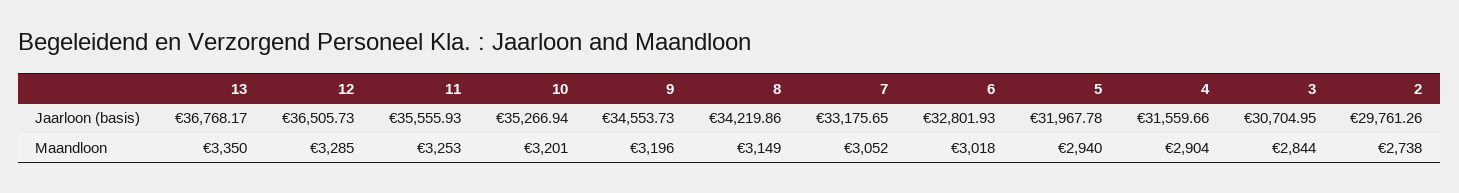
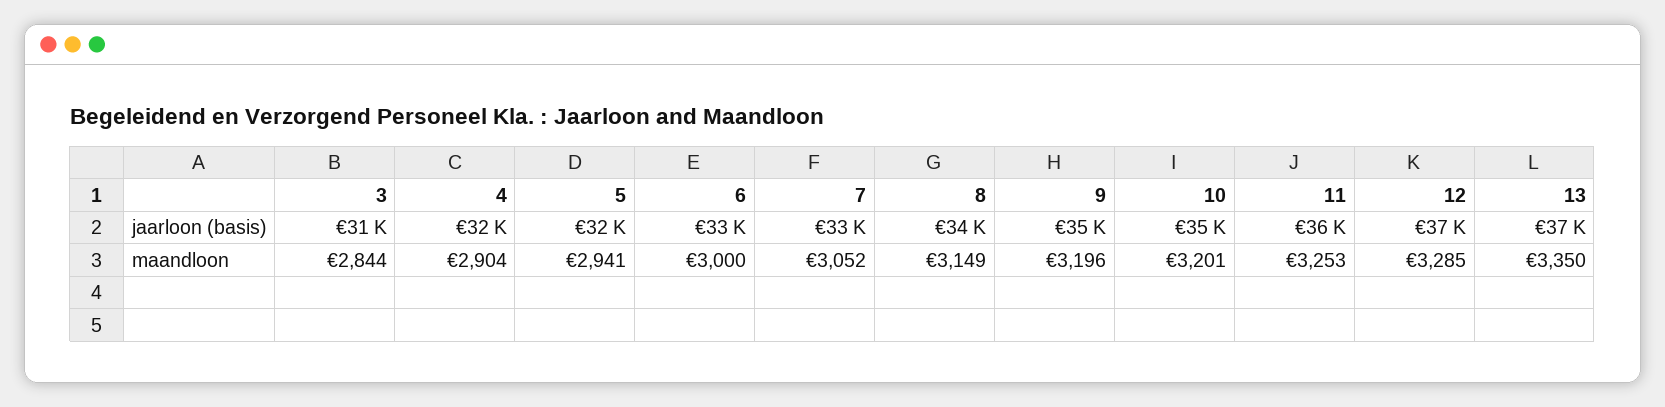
2, Jaarloon (basis): 29761.26 -> none
6, Maandloon: 3018 -> 3000
5, Maandloon: 2940 -> 2941
2, Maandloon: 2738 -> none

